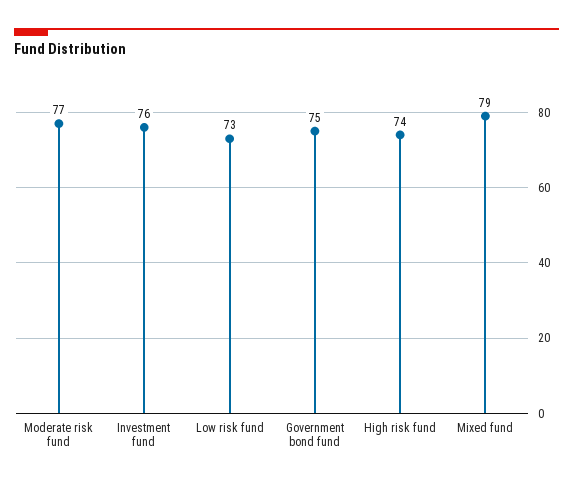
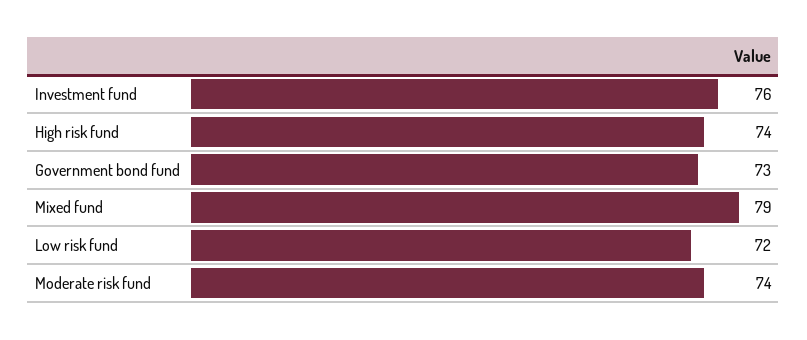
Moderate risk fund: 77 -> 74
Low risk fund: 73 -> 72
Government bond fund: 75 -> 73

